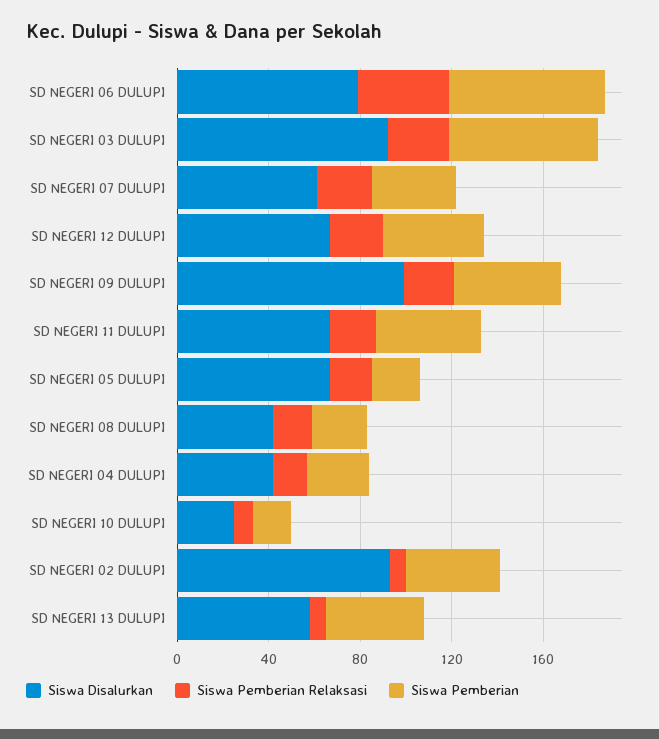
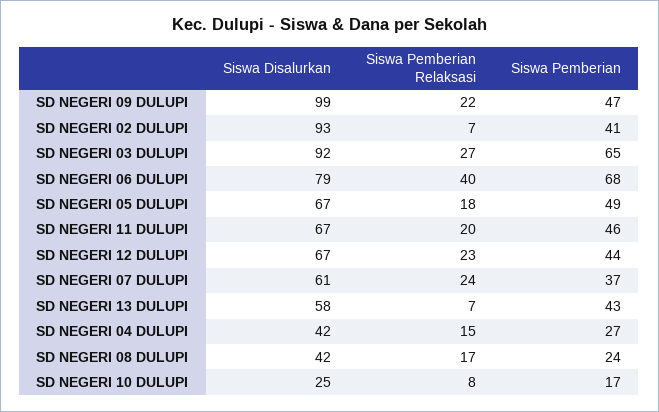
Siswa Pemberian, SD NEGERI 05 DULUPI: 20 -> 49

